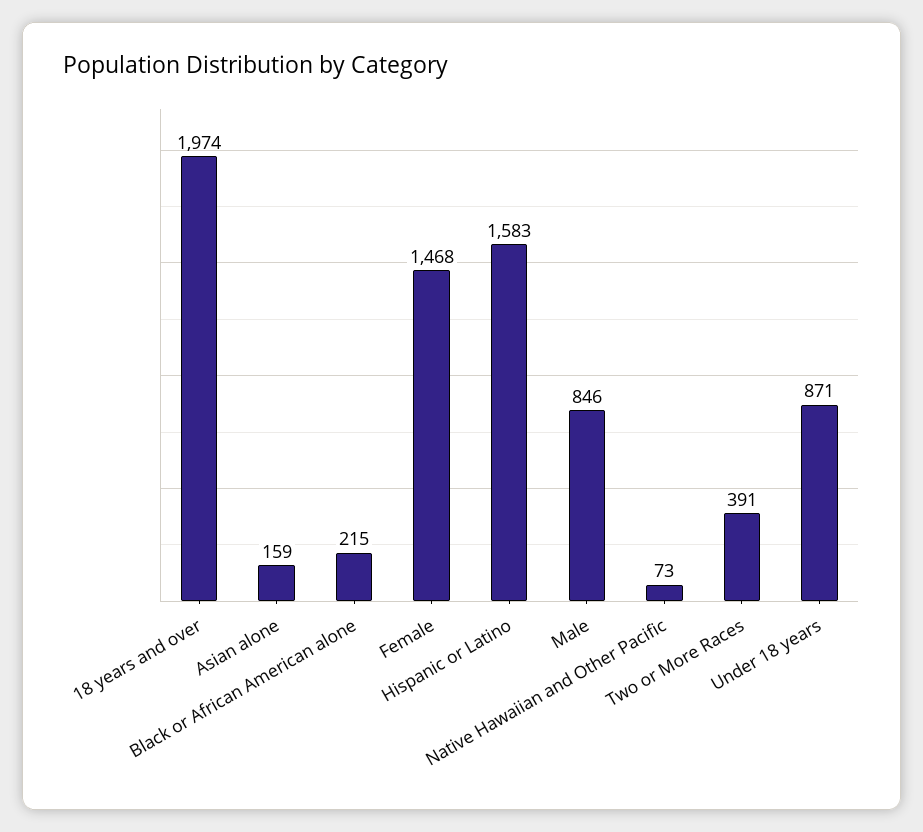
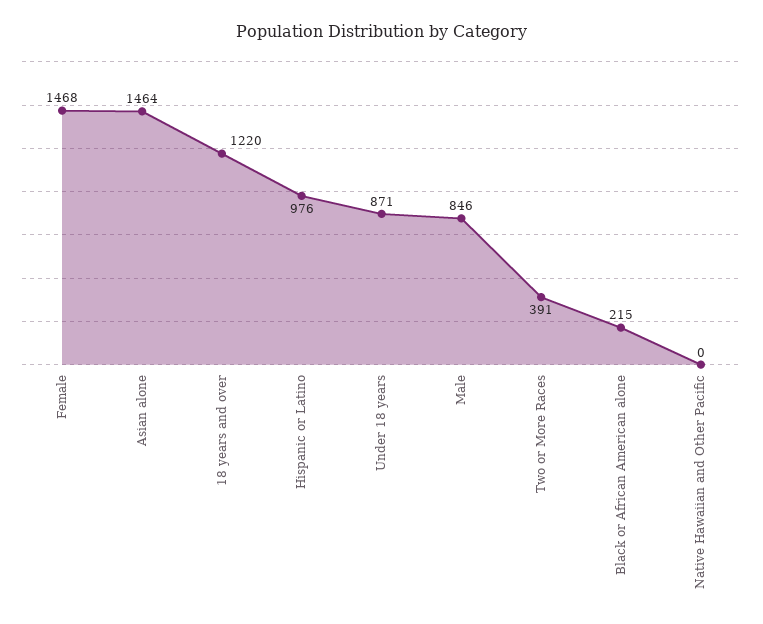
18 years and over: 1974 -> 1220
Asian alone: 159 -> 1464
Hispanic or Latino: 1583 -> 976
Native Hawaiian and Other Pacific: 73 -> 0

